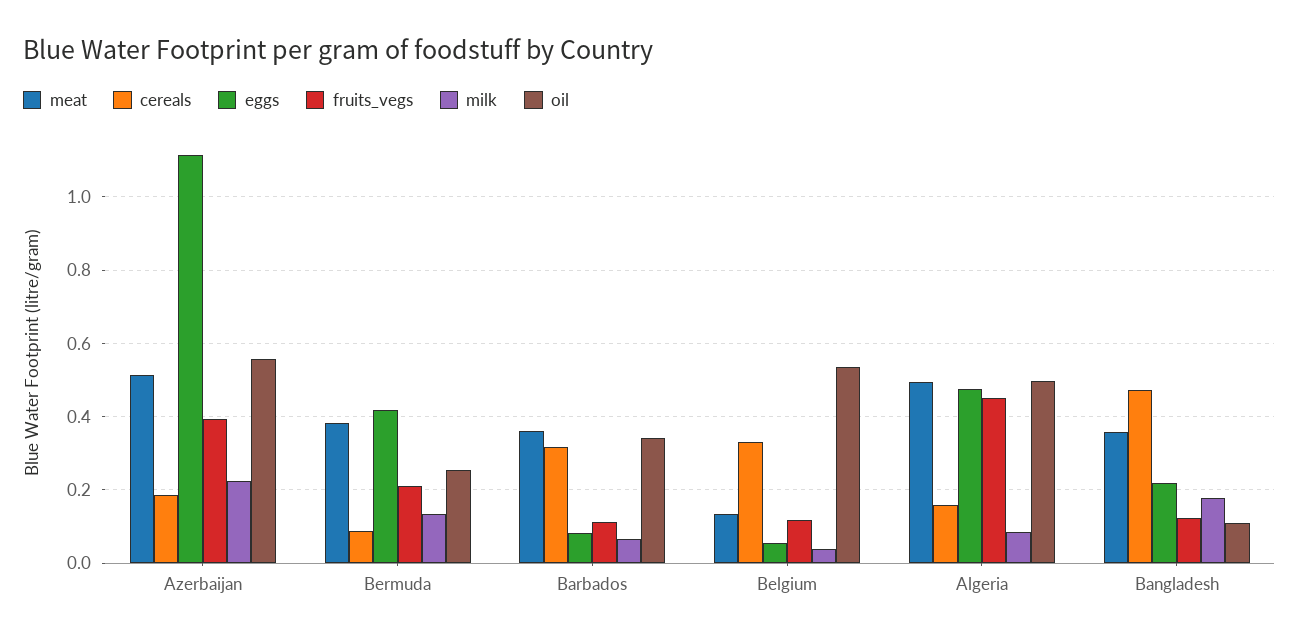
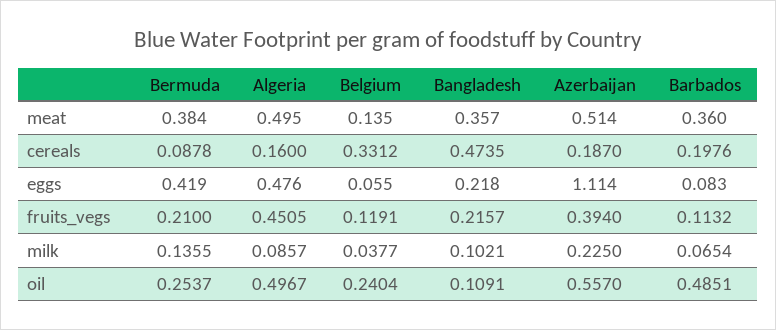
cereals, Barbados: 0.32 -> 0.1976
oil, Barbados: 0.34 -> 0.4851
oil, Belgium: 0.54 -> 0.2404
fruits_vegs, Bangladesh: 0.12 -> 0.2157
milk, Bangladesh: 0.18 -> 0.1021

